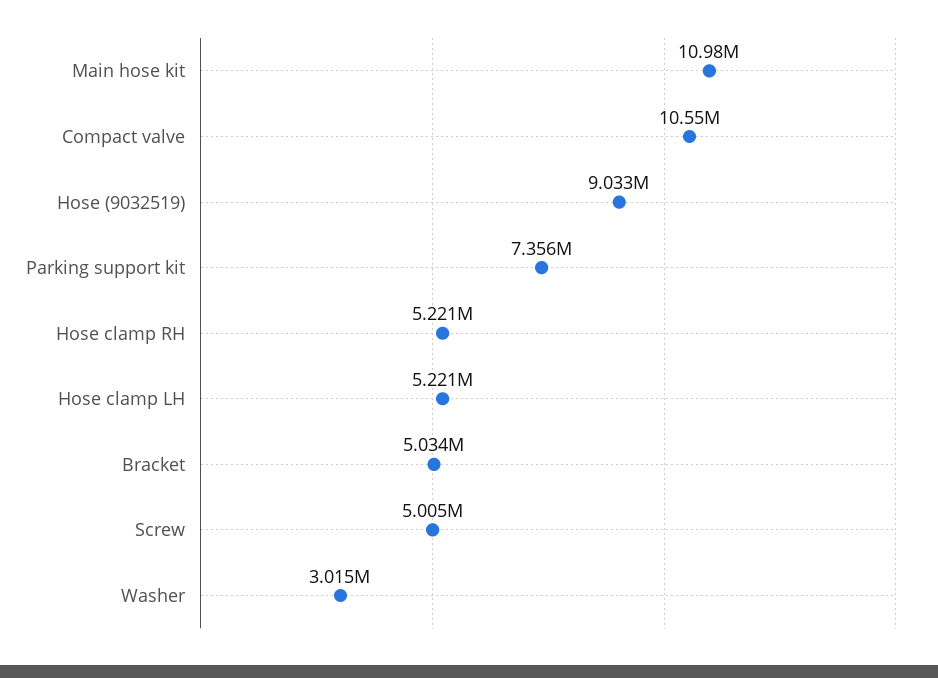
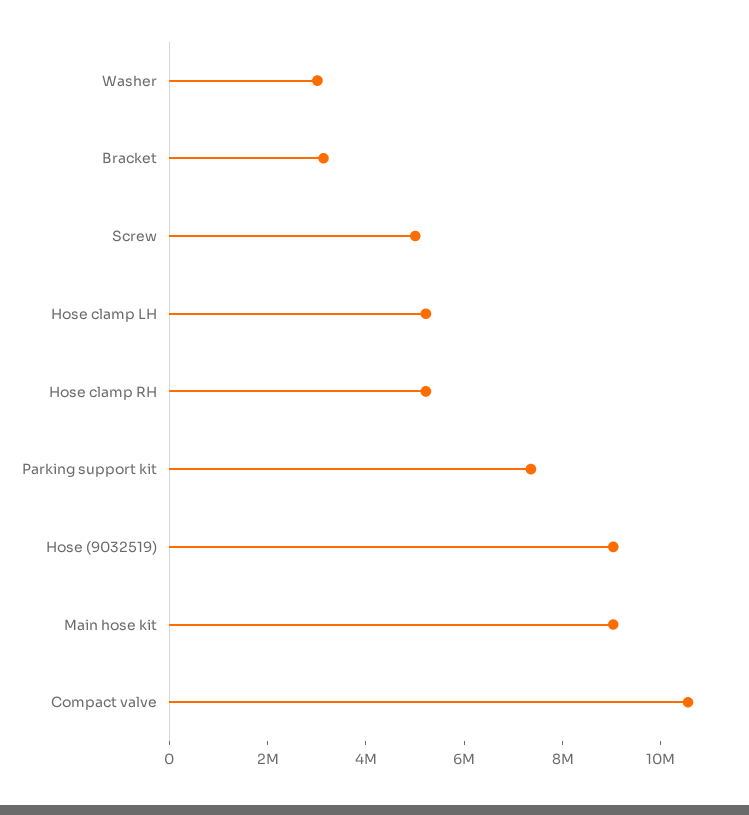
Main hose kit: 10980000 -> 9000000
Bracket: 5034000 -> 3000000

